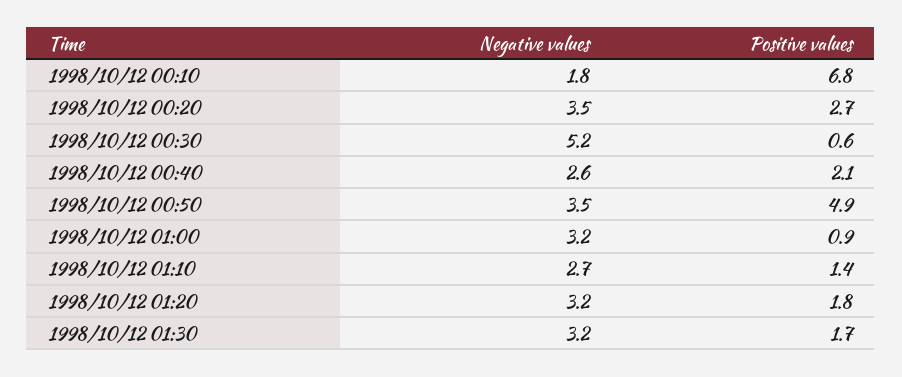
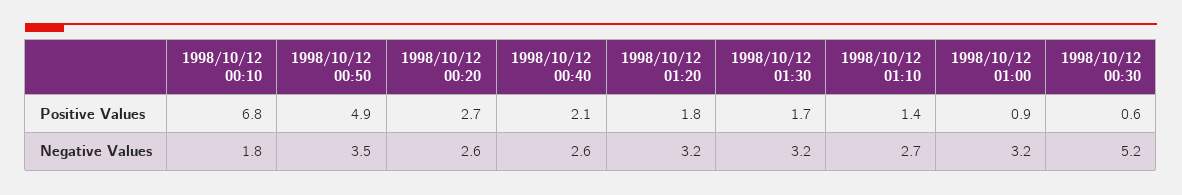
Negative values, 1998/10/12 00:20: 3.5 -> 2.6

